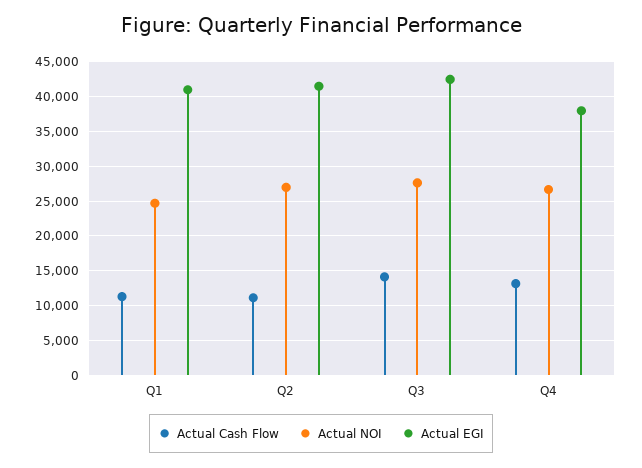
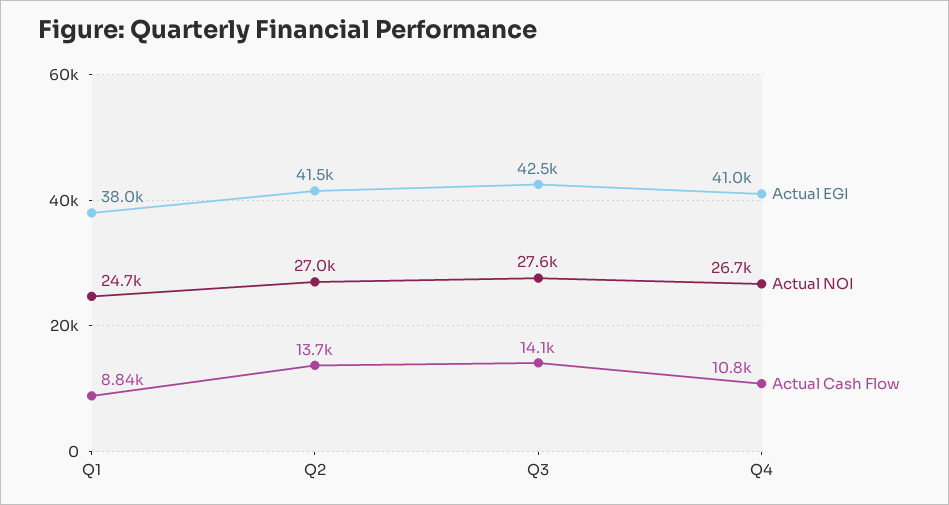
Actual Cash Flow, Q1: 11000 -> 8840
Actual EGI, Q1: 41000 -> 38000
Actual Cash Flow, Q2: 11000 -> 13700
Actual Cash Flow, Q4: 13000 -> 10800
Actual EGI, Q4: 38000 -> 41000

